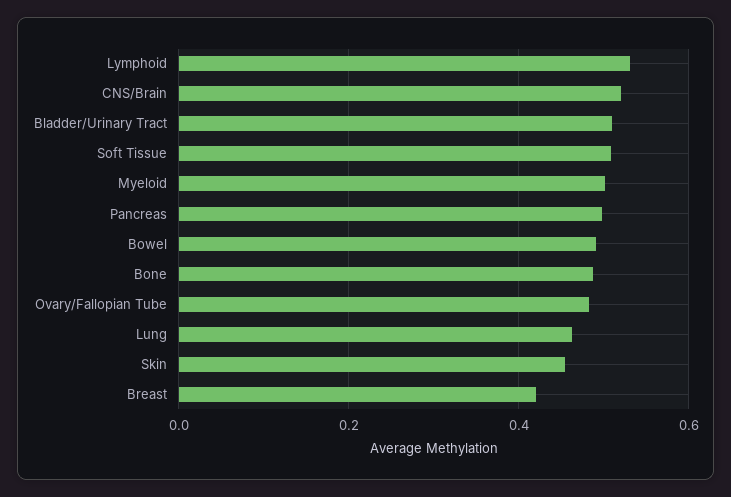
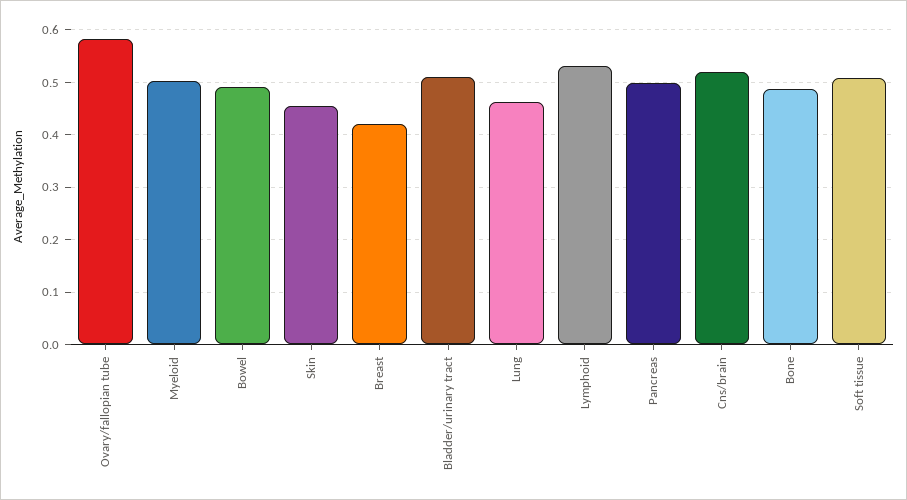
Ovary/Fallopian Tube: 0.48 -> 0.58

